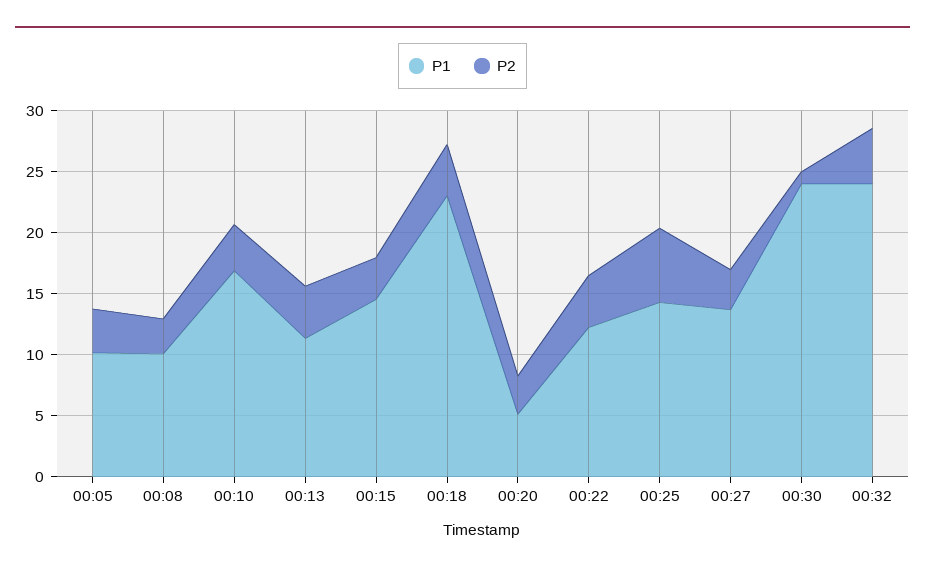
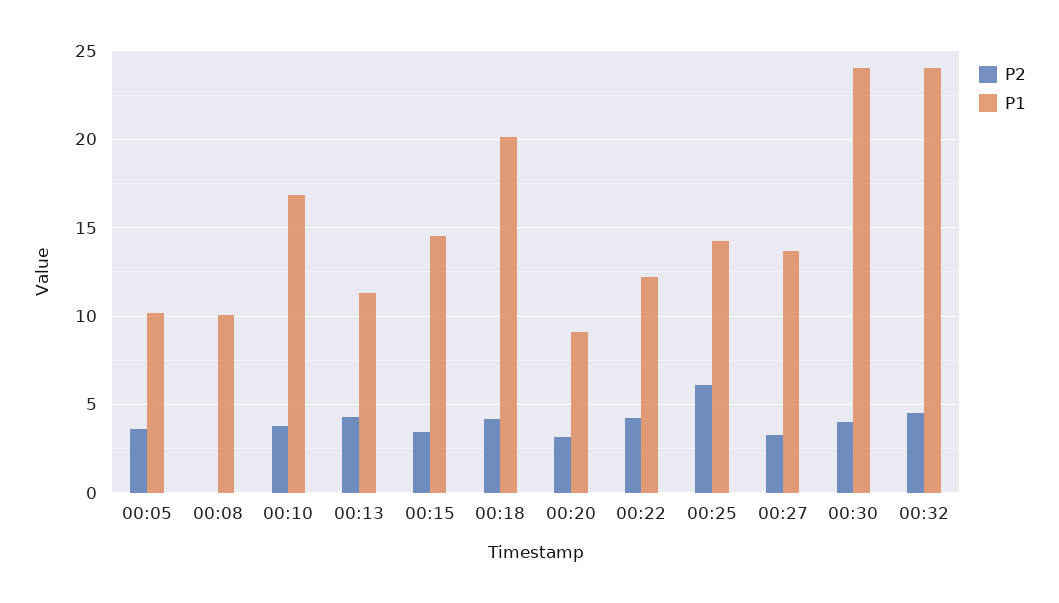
P2, 00:08: 3 -> 0
P1, 00:18: 23 -> 20
P1, 00:20: 5 -> 9
P2, 00:30: 1 -> 4

